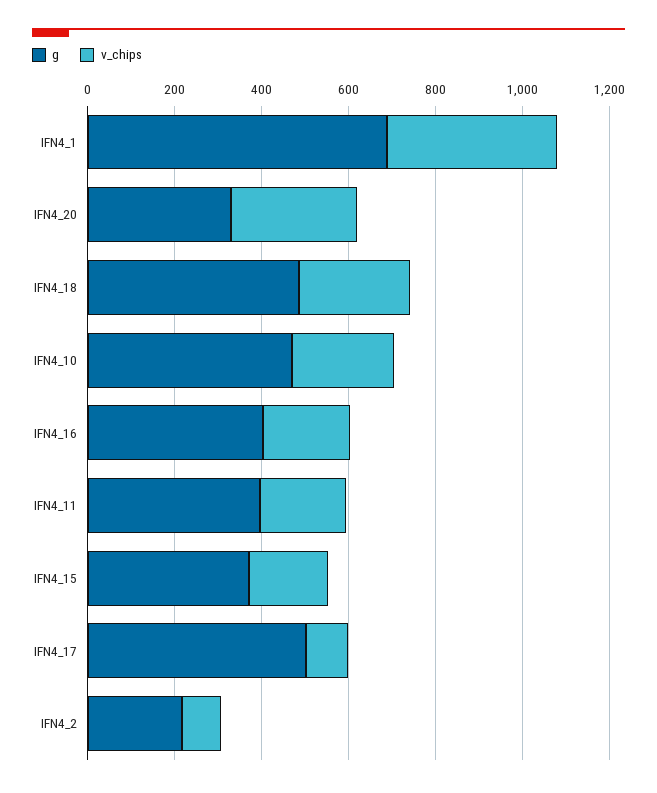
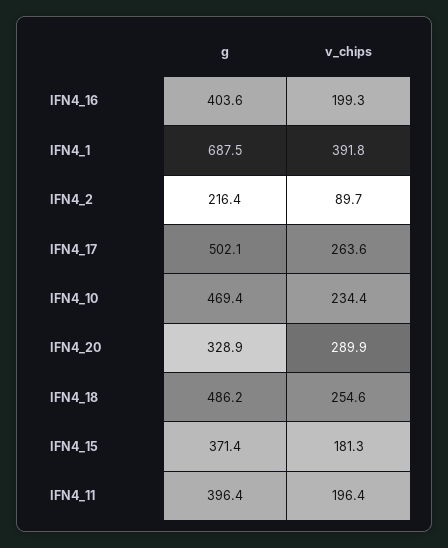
v_chips, IFN4_17: 100 -> 263.6

